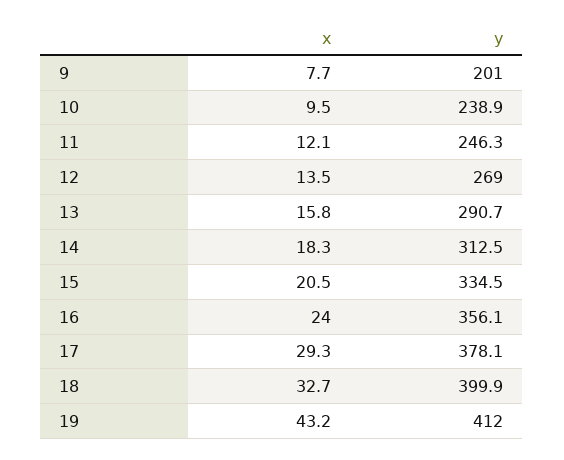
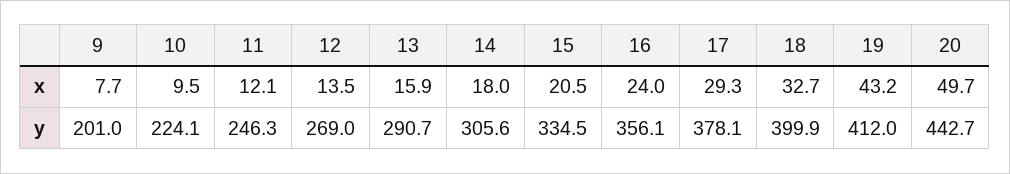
y, 10: 238.9 -> 224.1
x, 13: 15.8 -> 15.9
x, 14: 18.3 -> 18
y, 14: 312.5 -> 305.6
x, 20: none -> 49.7
y, 20: none -> 442.7

